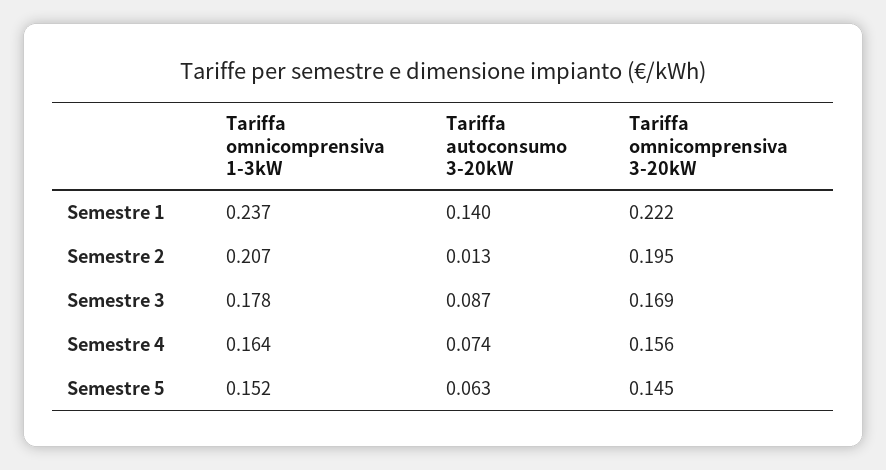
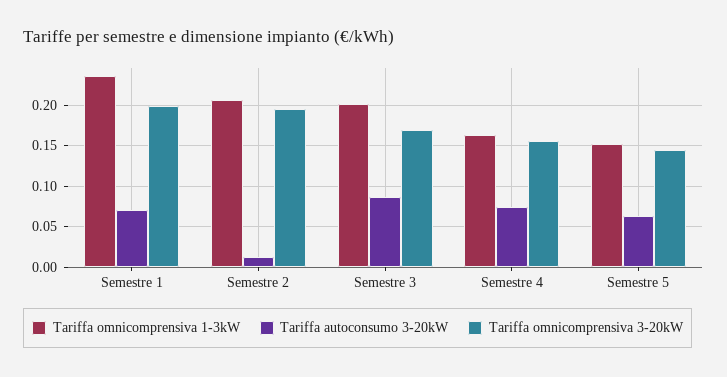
Tariffa autoconsumo 3-20kW, Semestre 1: 0.14 -> 0.07
Tariffa omnicomprensiva 3-20kW, Semestre 1: 0.222 -> 0.2
Tariffa omnicomprensiva 1-3kW, Semestre 3: 0.178 -> 0.2

